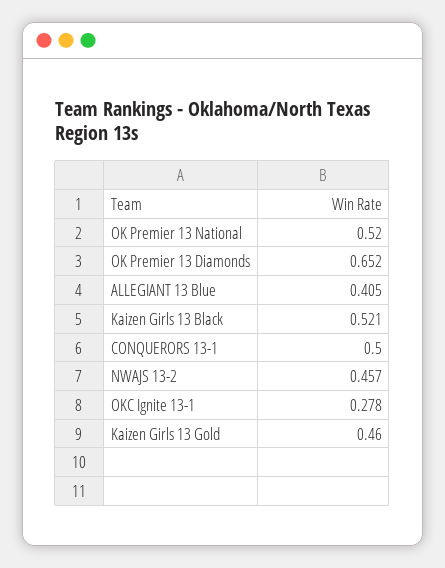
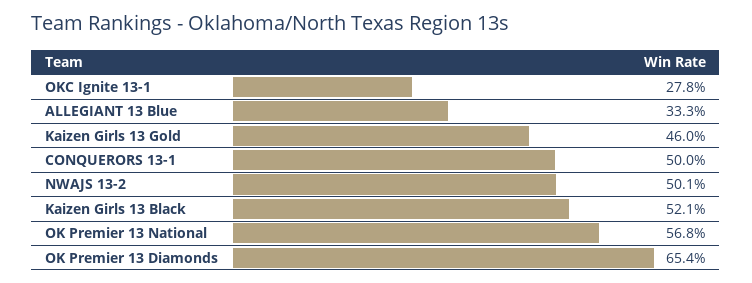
OK Premier 13 National: 0.52 -> 0.568
OK Premier 13 Diamonds: 0.652 -> 0.654
ALLEGIANT 13 Blue: 0.405 -> 0.333
NWAJS 13-2: 0.457 -> 0.501

